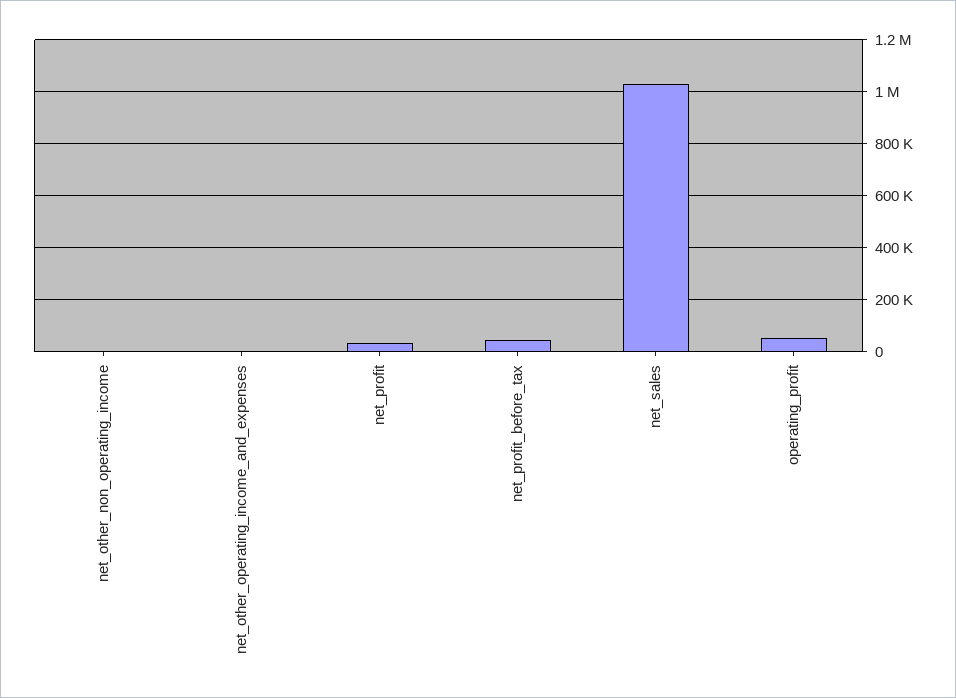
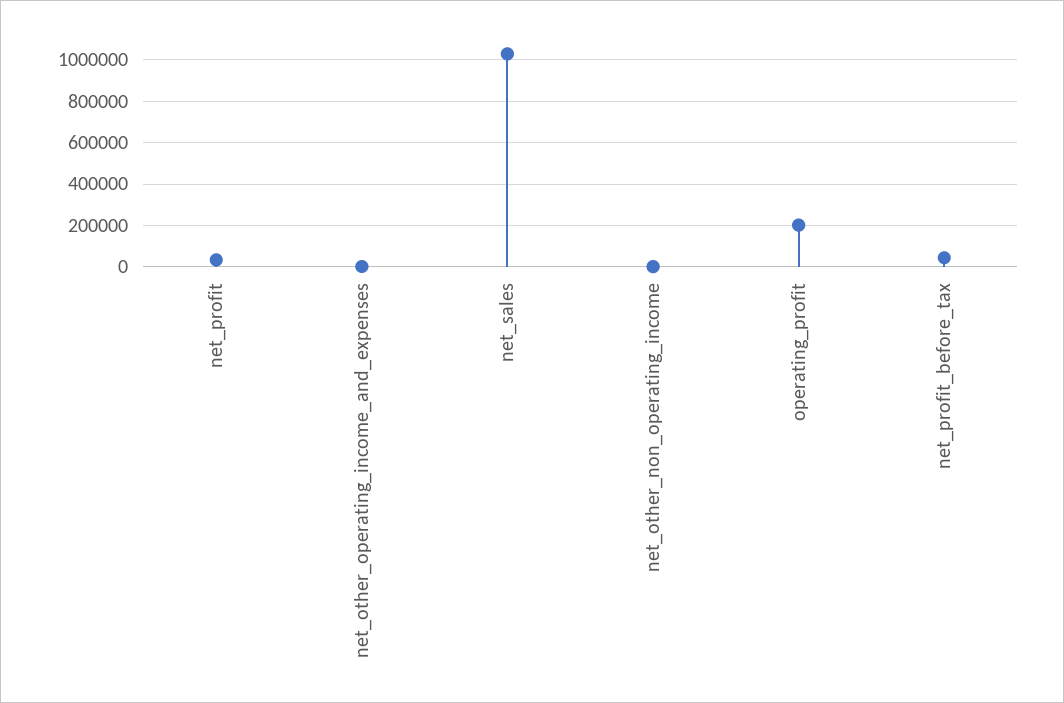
operating_profit: 50000 -> 200000

